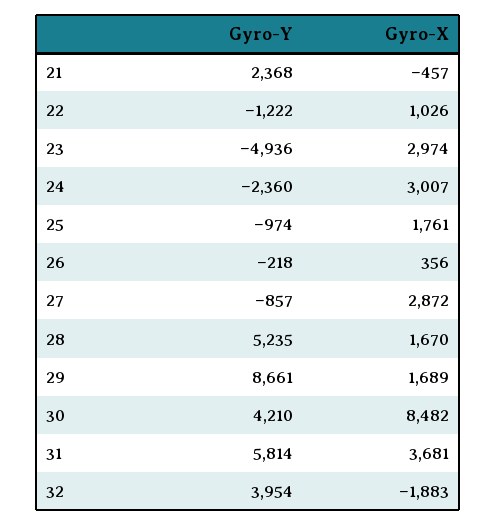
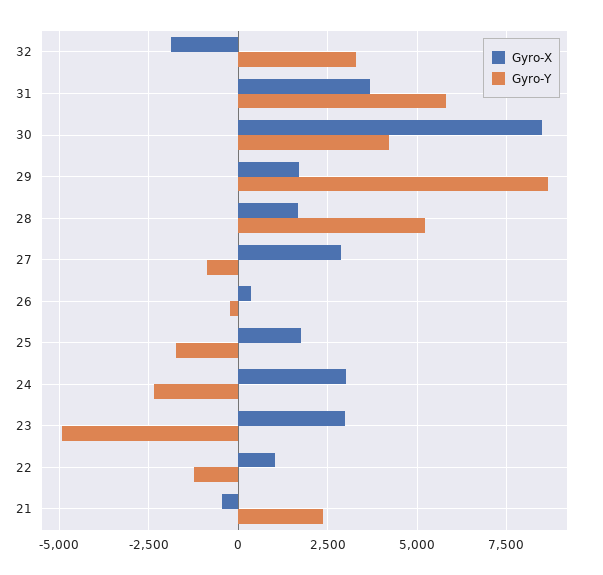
Gyro-Y, 25: -974 -> -1750
Gyro-Y, 32: 3954 -> 3250

